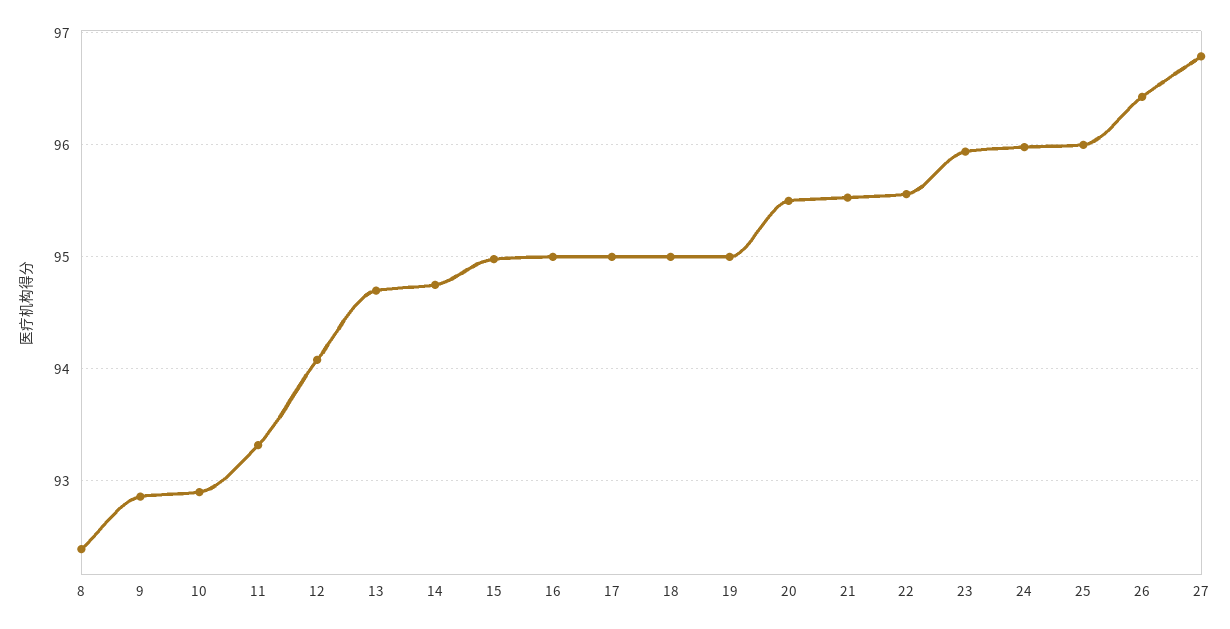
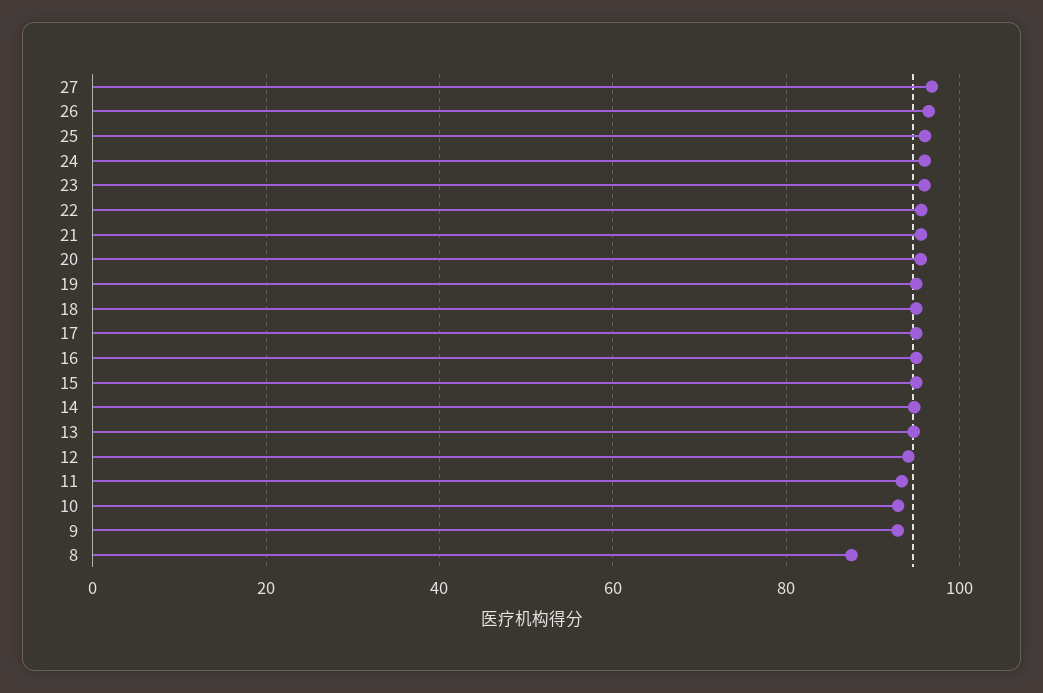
8: 92.4 -> 88

